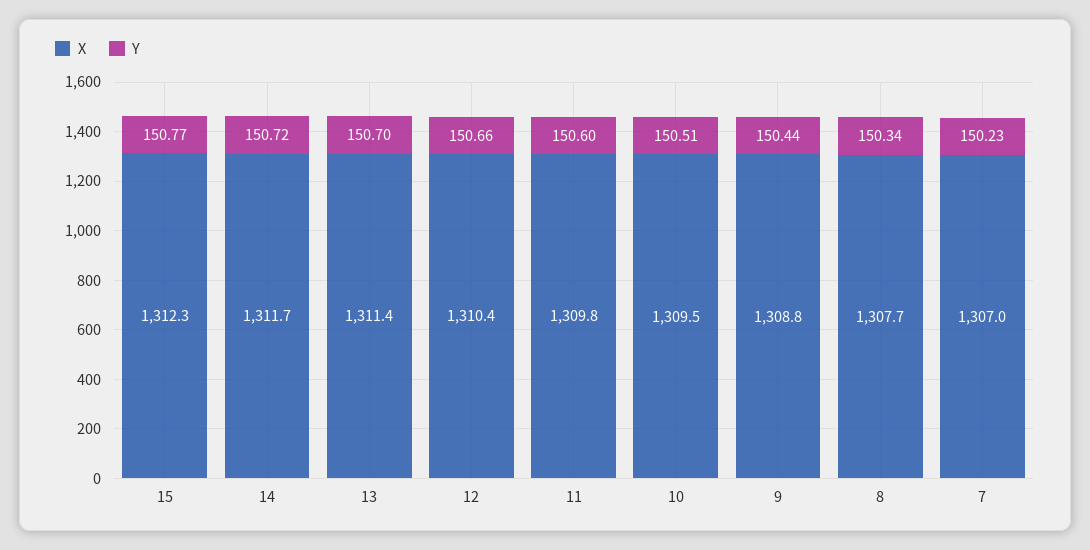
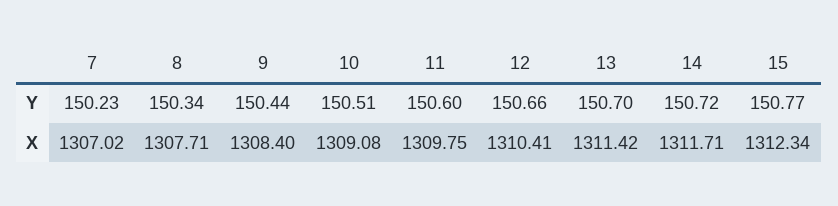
X, 10: 1309.5 -> 1309.08
X, 9: 1308.8 -> 1308.4

